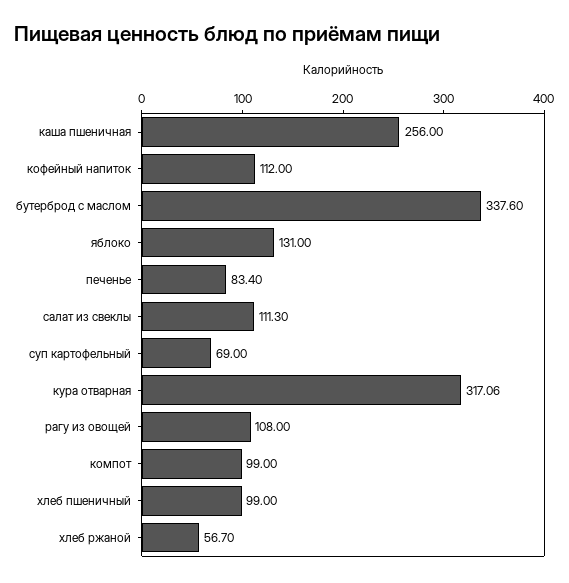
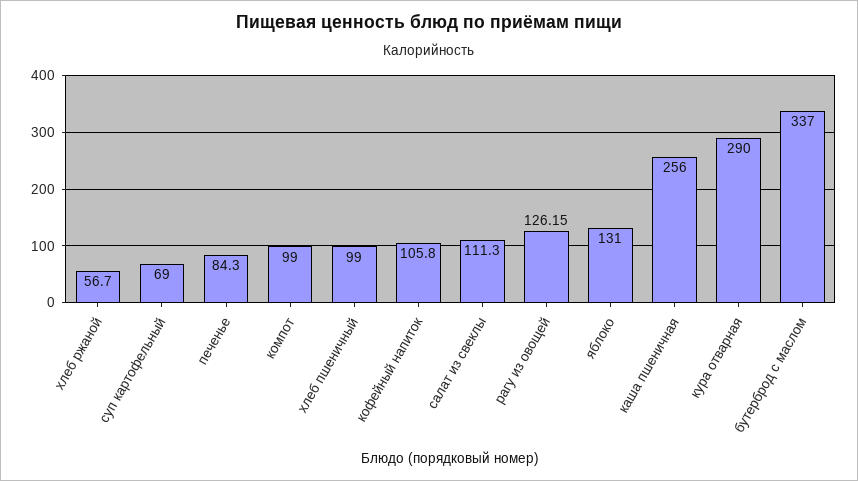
кофейный напиток: 112 -> 105.8
бутерброд с маслом: 337.6 -> 337
печенье: 83.4 -> 84.3
кура отварная: 317.06 -> 290
рагу из овощей: 108 -> 126.15

